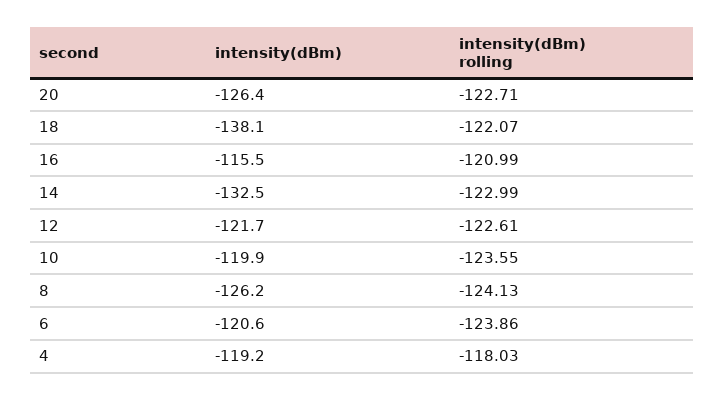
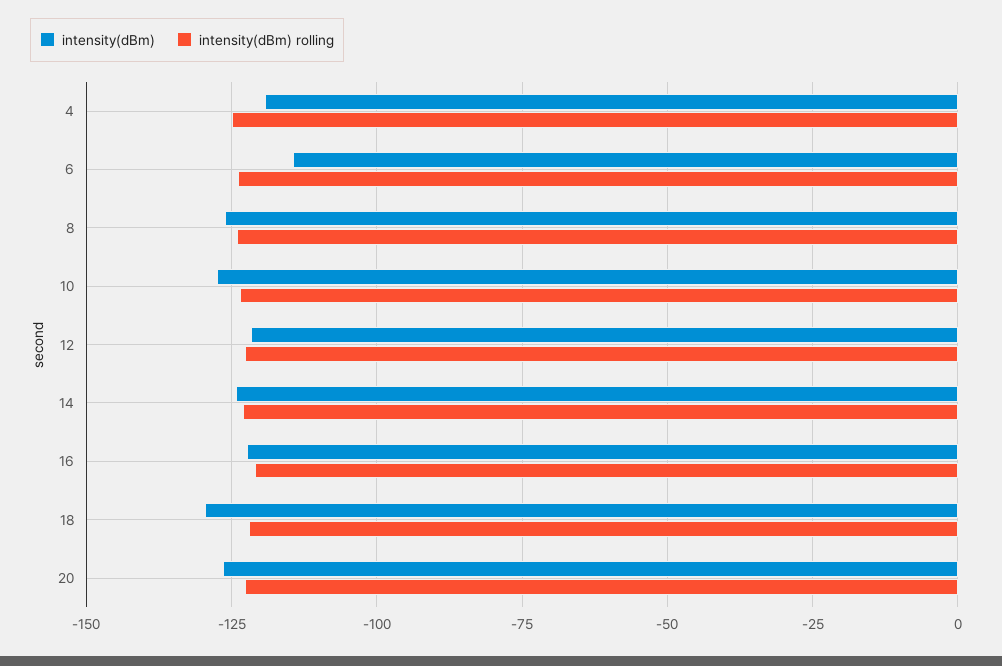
intensity(dBm), 18: -138.1 -> -130
intensity(dBm), 16: -115.5 -> -122.5
intensity(dBm), 14: -132.5 -> -125
intensity(dBm), 10: -119.9 -> -127.5
intensity(dBm), 6: -120.6 -> -115
intensity(dBm) rolling, 4: -118.03 -> -125

